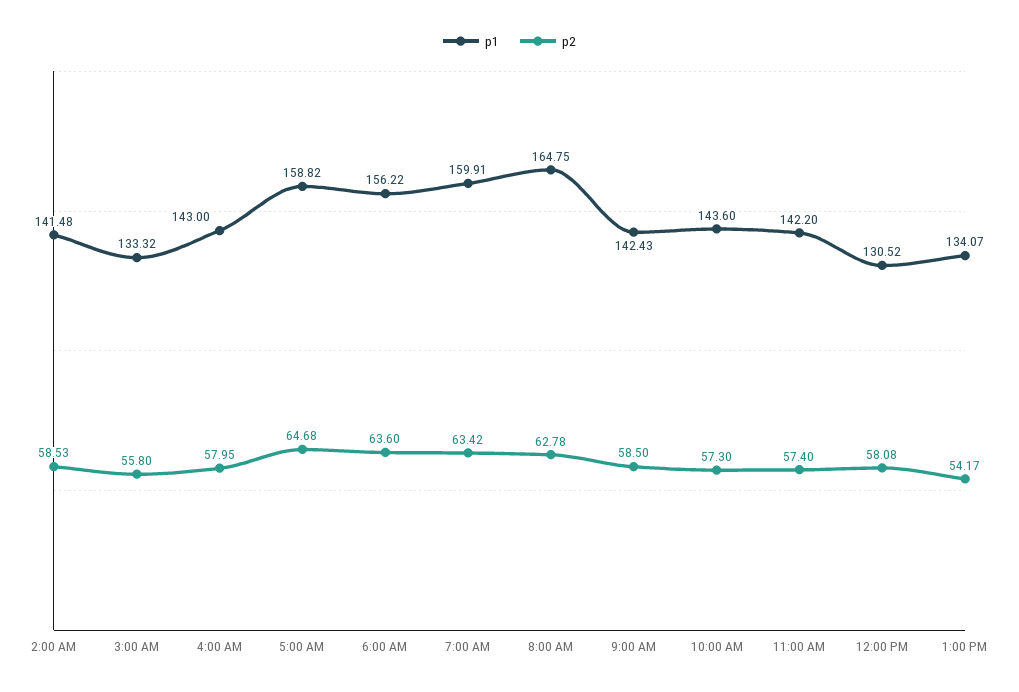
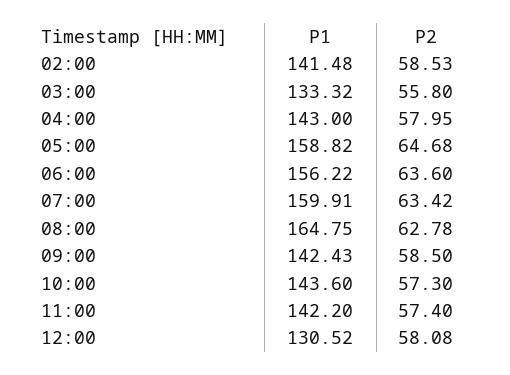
p1, 1:00 PM: 134.07 -> none
p2, 1:00 PM: 54.17 -> none

